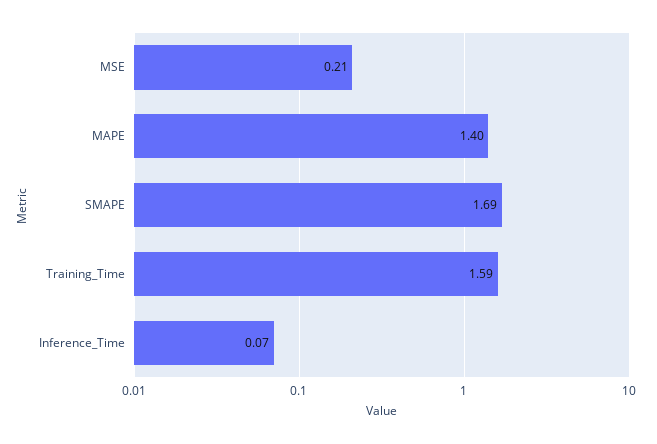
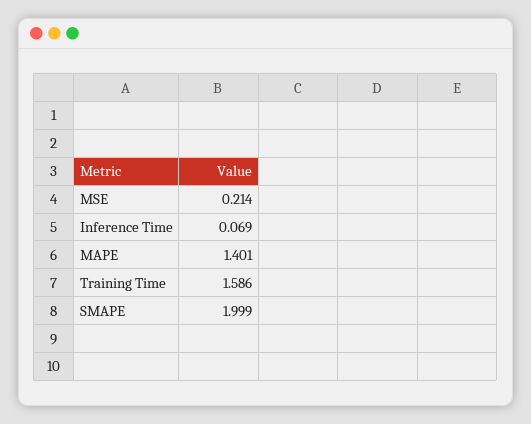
SMAPE: 1.69 -> 1.999

